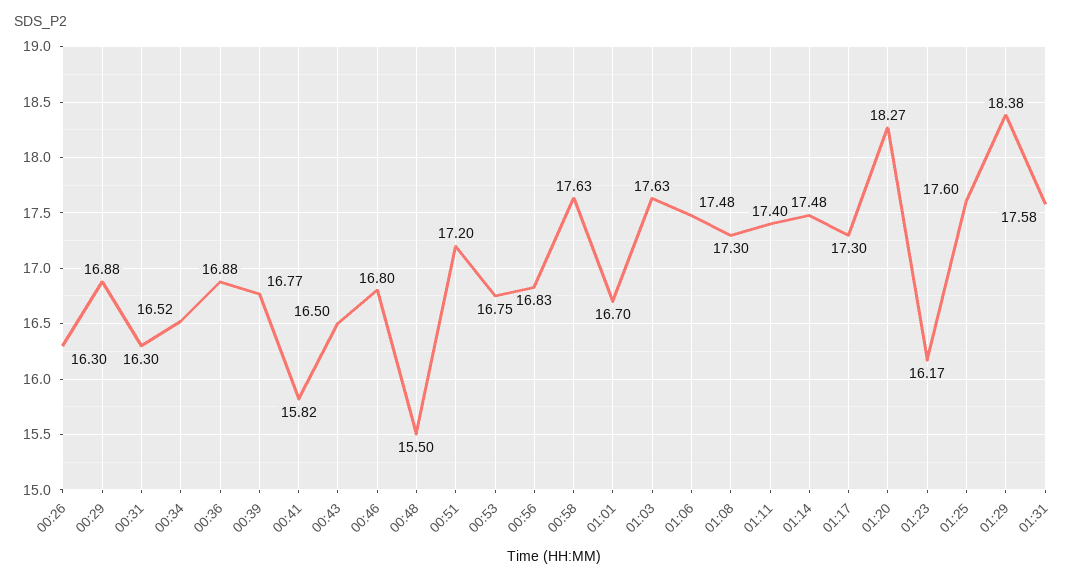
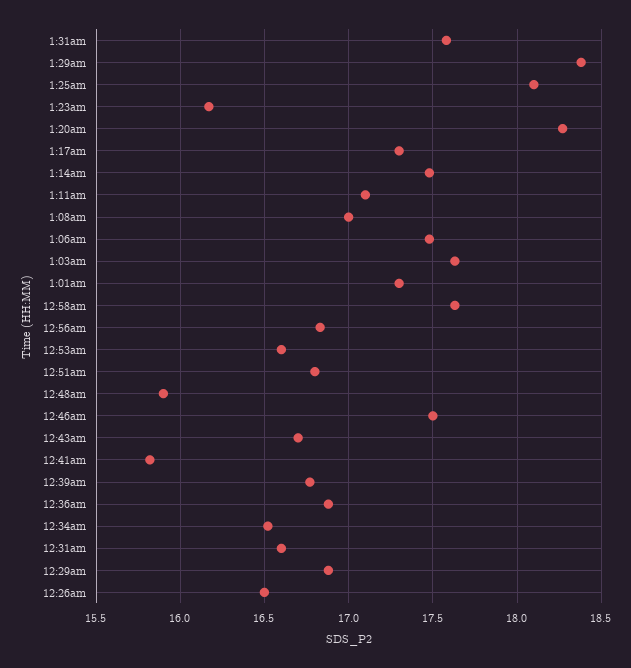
00:26: 16.3 -> 16.5
00:31: 16.3 -> 16.6
00:43: 16.5 -> 16.7
00:46: 16.8 -> 17.5
00:48: 15.5 -> 15.9
00:51: 17.2 -> 16.8
00:53: 16.75 -> 16.6
01:01: 16.7 -> 17.3
01:08: 17.3 -> 17
01:11: 17.4 -> 17.1
01:25: 17.6 -> 18.1

